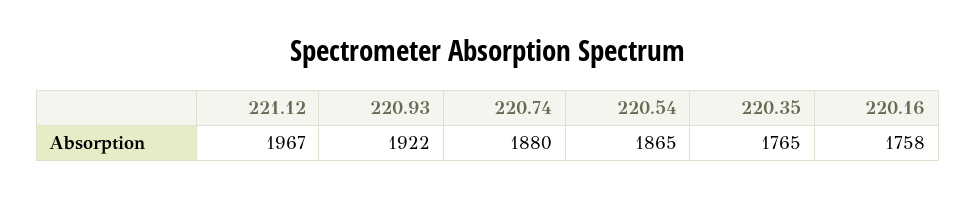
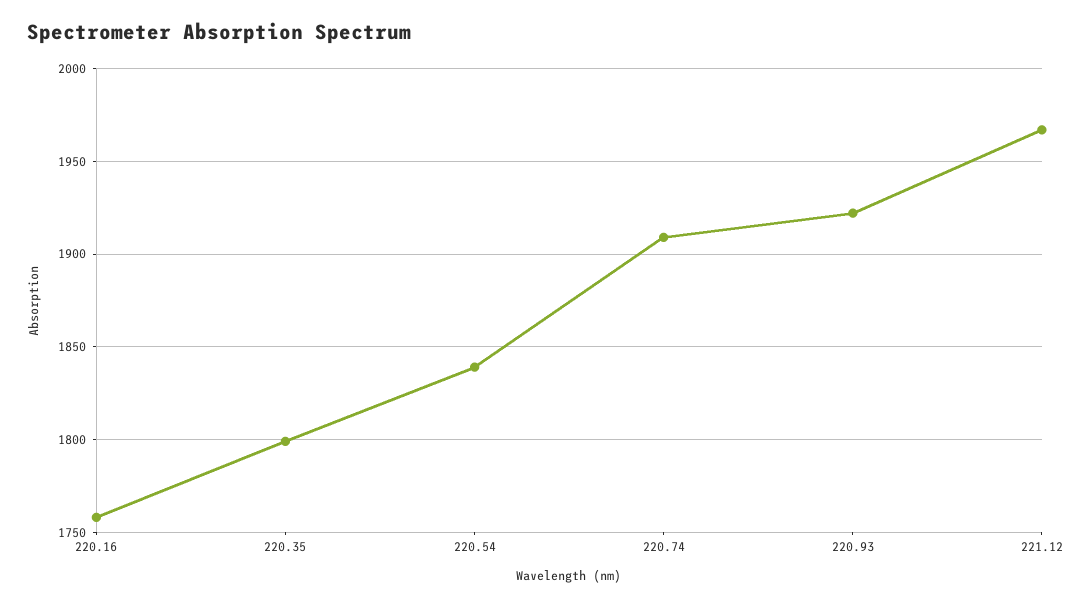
220.74: 1880 -> 1910
220.54: 1865 -> 1840
220.35: 1765 -> 1800

